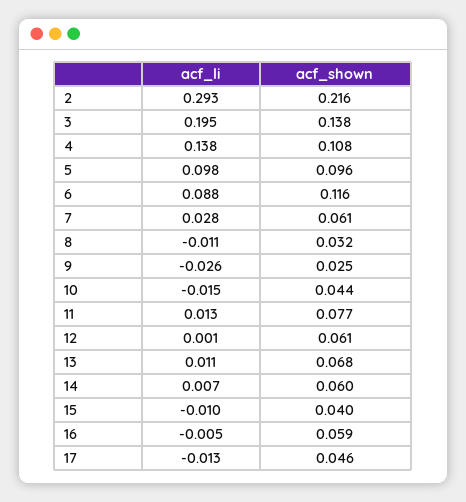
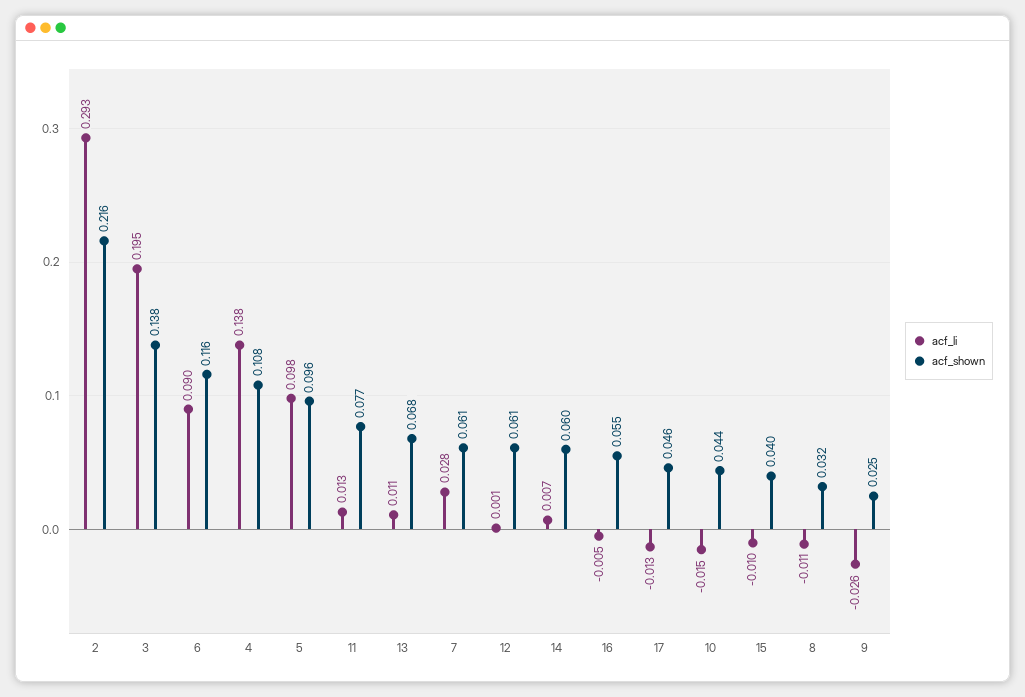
acf_li, 6: 0.088 -> 0.09
acf_shown, 16: 0.059 -> 0.055

